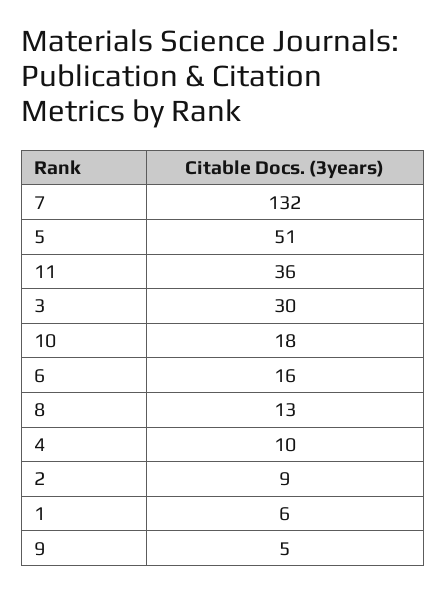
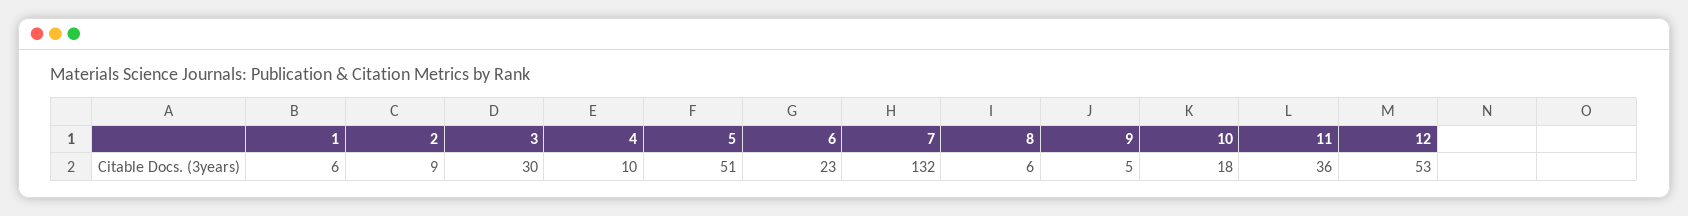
6: 16 -> 23
8: 13 -> 6
12: none -> 53

